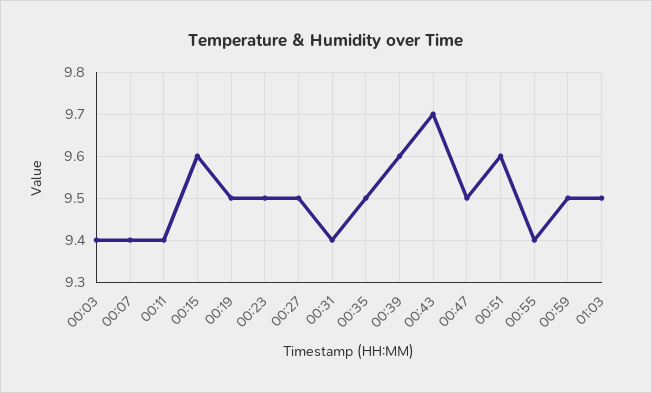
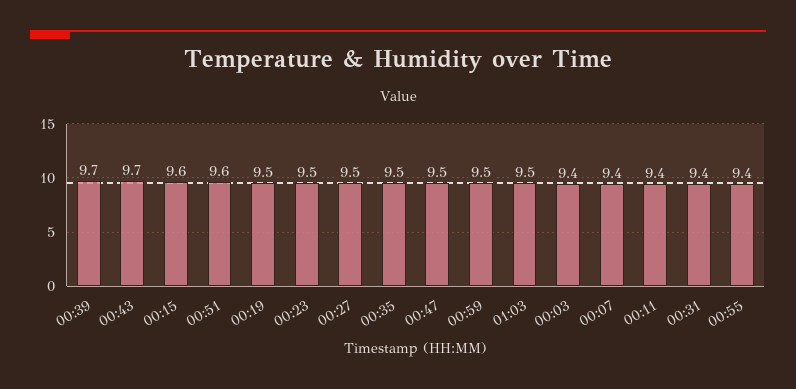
00:39: 9.6 -> 9.7

